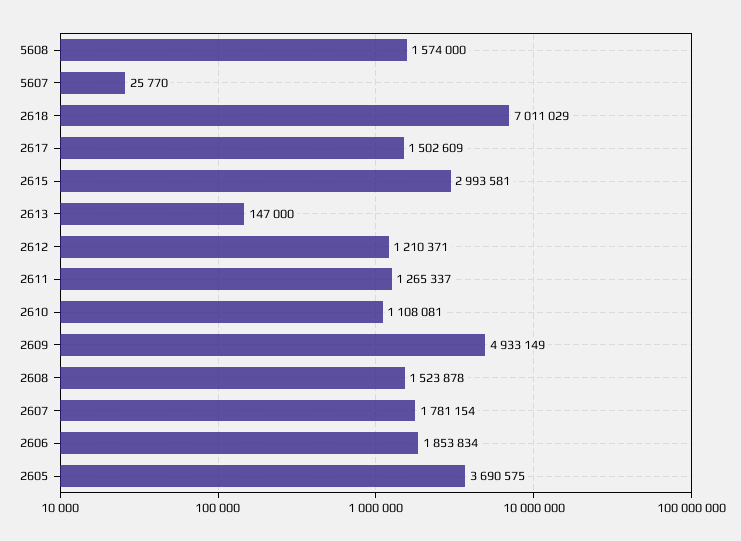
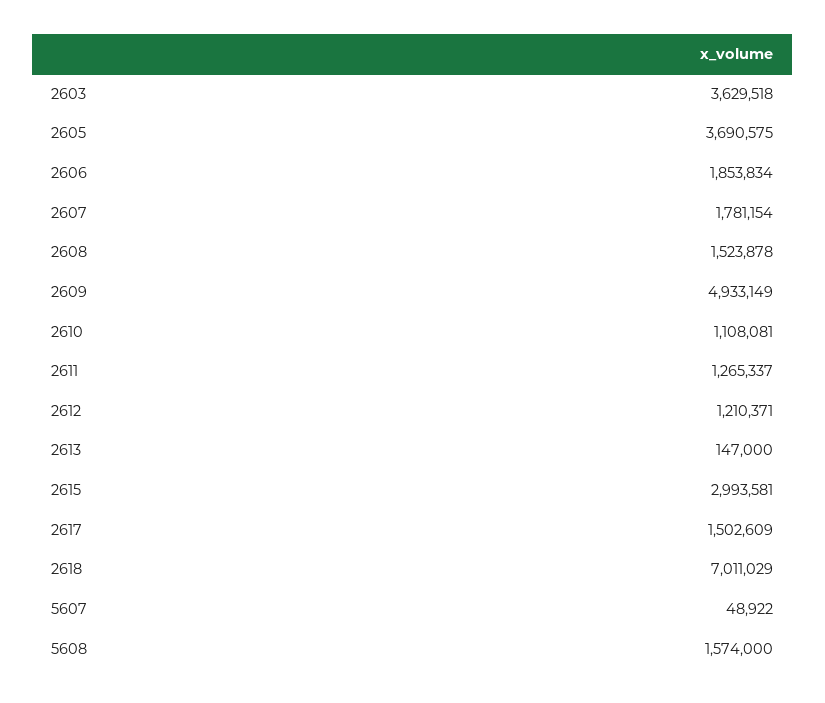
5607: 25770 -> 48922
2603: none -> 3629518

